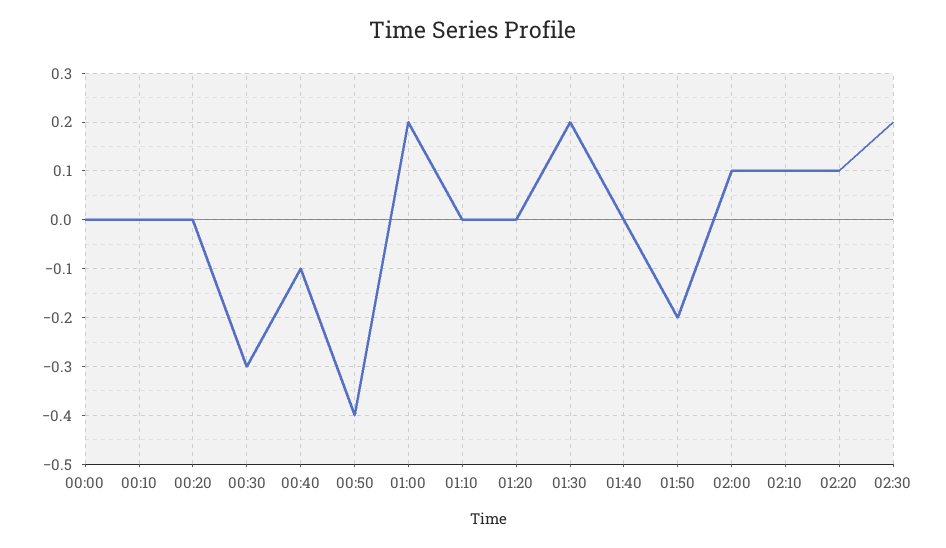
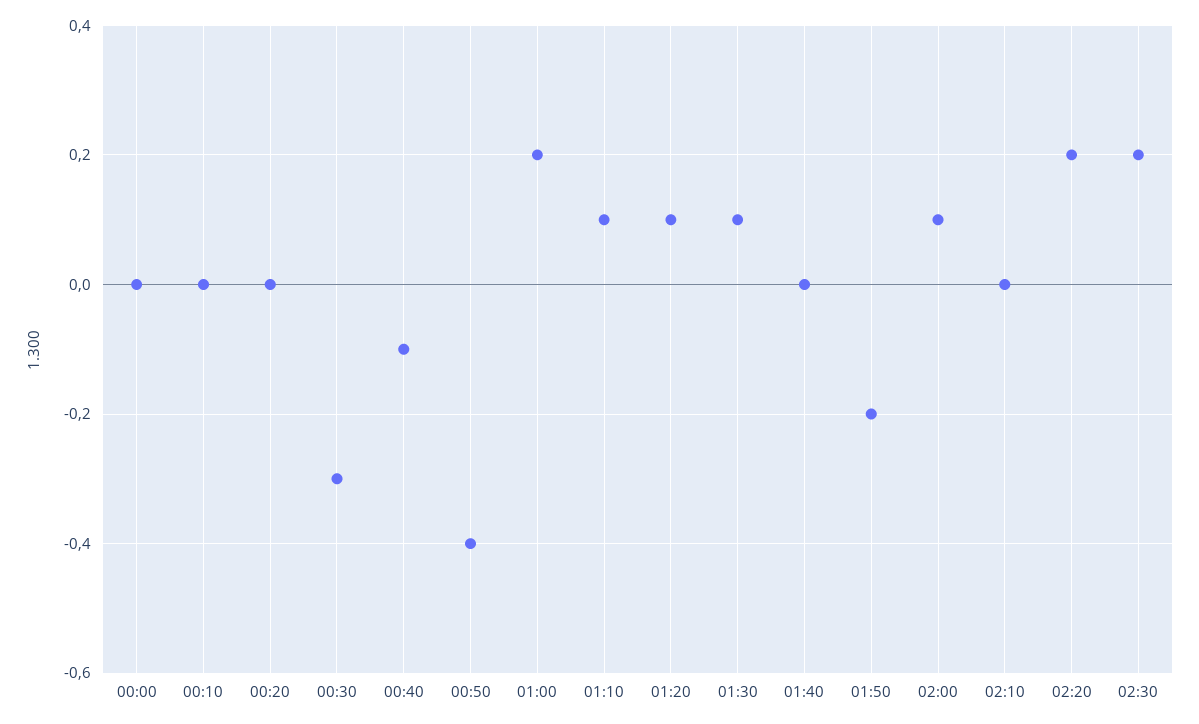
01:10: 0 -> 0.1
01:20: 0 -> 0.1
01:30: 0.2 -> 0.1
02:10: 0.1 -> 0
02:20: 0.1 -> 0.2

